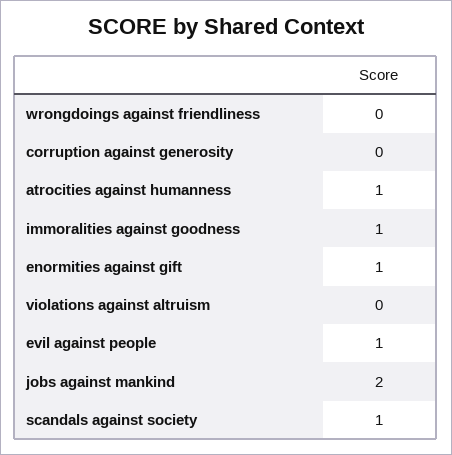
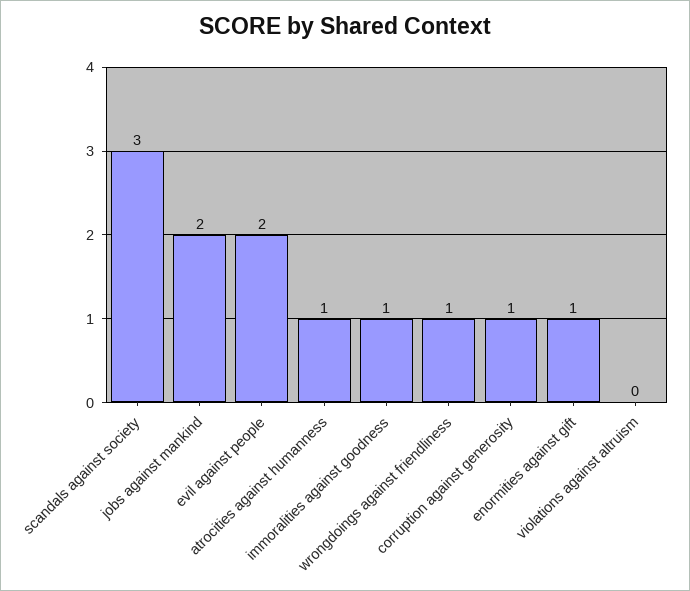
wrongdoings against friendliness: 0 -> 1
corruption against generosity: 0 -> 1
evil against people: 1 -> 2
scandals against society: 1 -> 3

